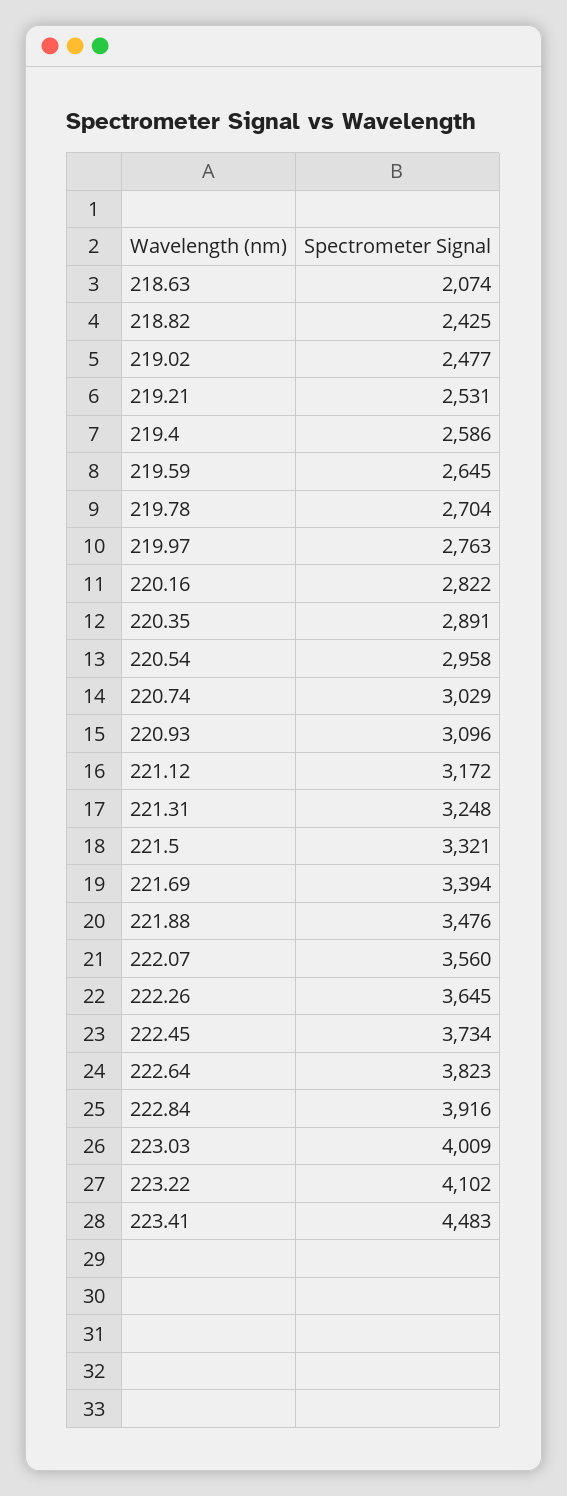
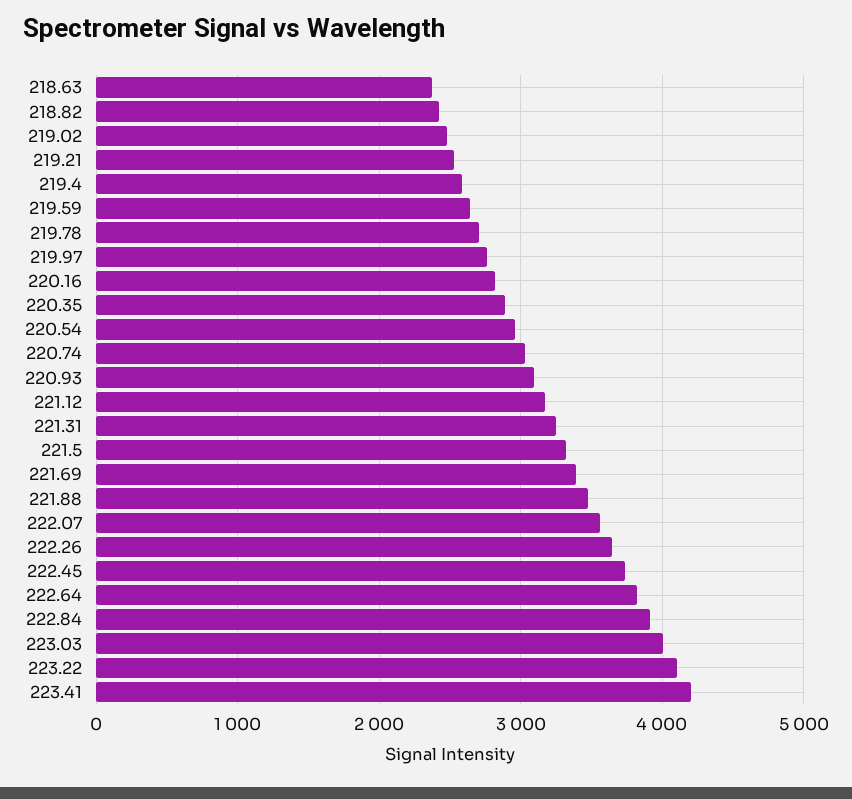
218.63: 2074 -> 2400
223.41: 4483 -> 4200

